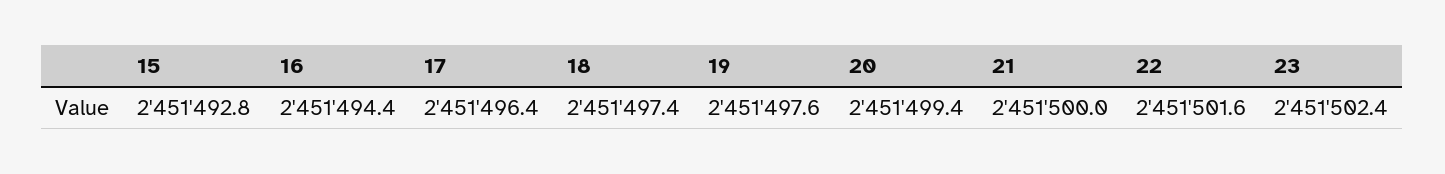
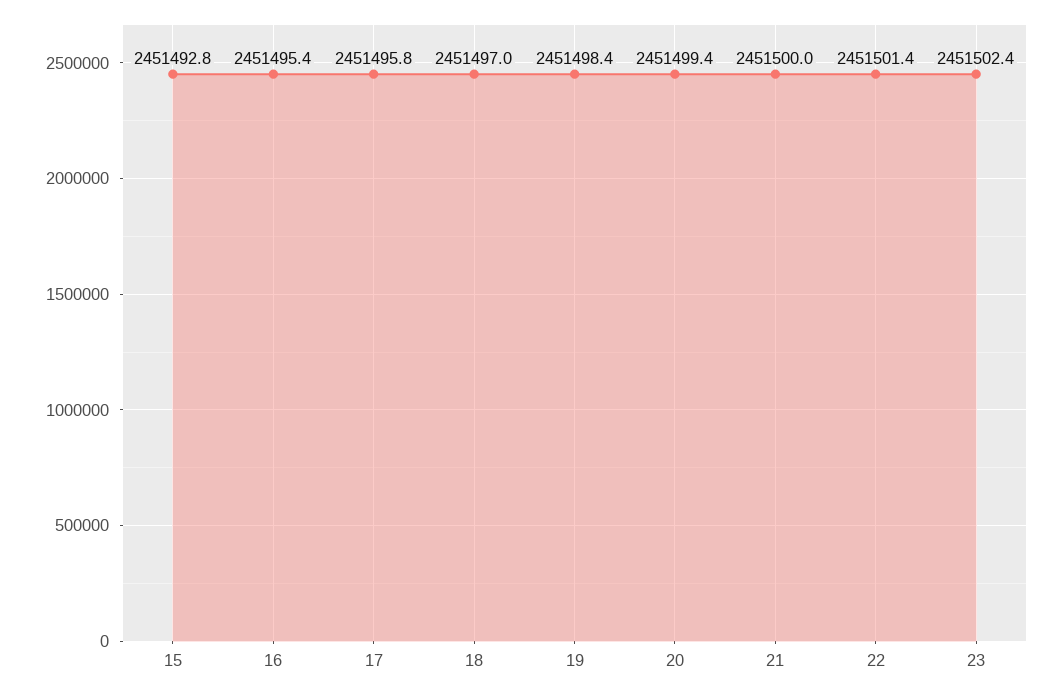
16: 2451494.4 -> 2451495.4
17: 2451496.4 -> 2451495.8
18: 2451497.4 -> 2451497
19: 2451497.6 -> 2451498.4
22: 2451501.6 -> 2451501.4

